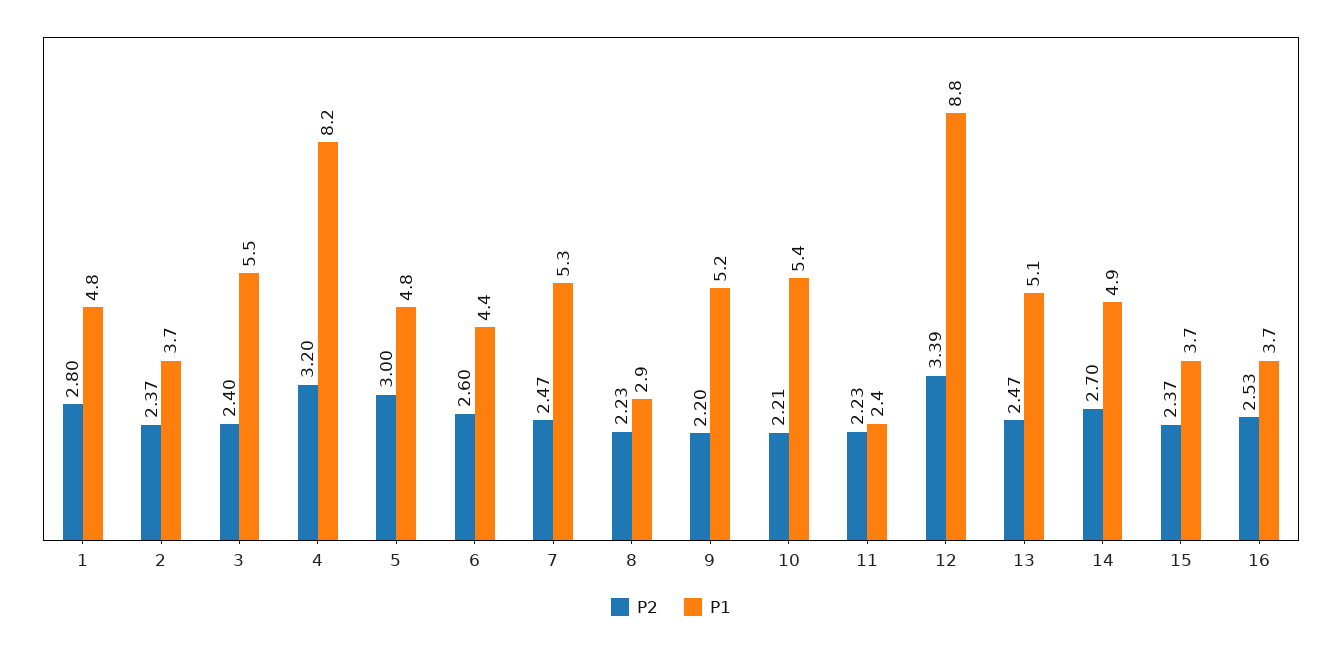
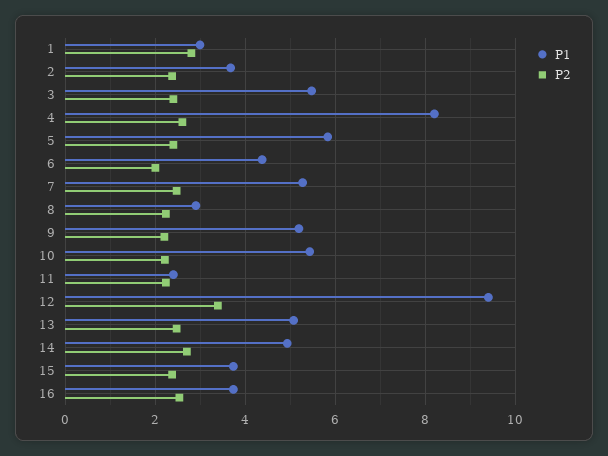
P1, 1: 4.8 -> 3
P2, 4: 3.2 -> 2.6
P2, 5: 3 -> 2.4
P1, 5: 4.8 -> 5.8
P2, 6: 2.6 -> 2
P1, 12: 8.8 -> 9.4

